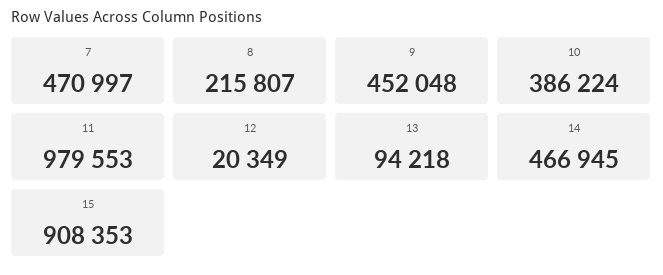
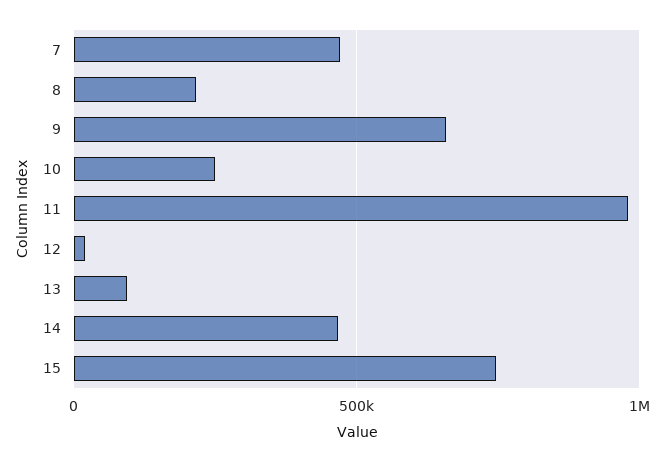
9: 452048 -> 650000
10: 386224 -> 250000
15: 908353 -> 750000

